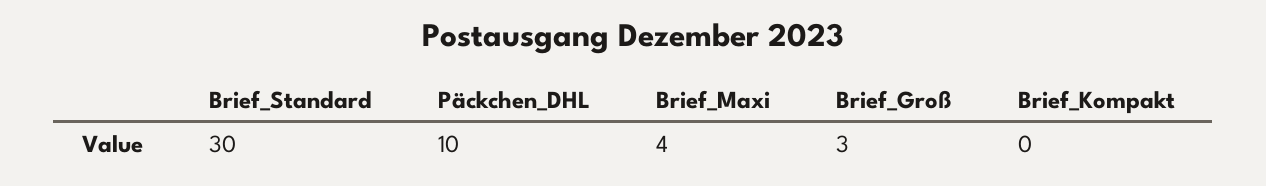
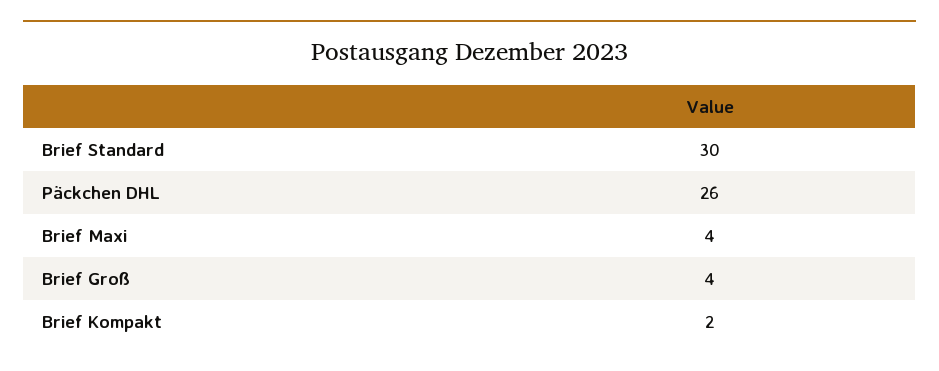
Päckchen_DHL: 10 -> 26
Brief_Groß: 3 -> 4
Brief_Kompakt: 0 -> 2

